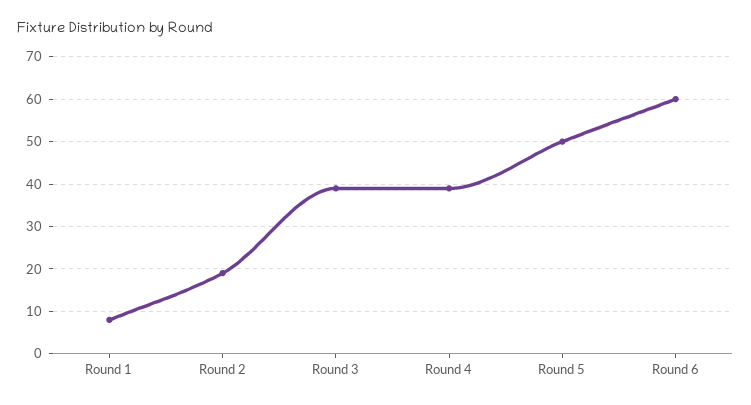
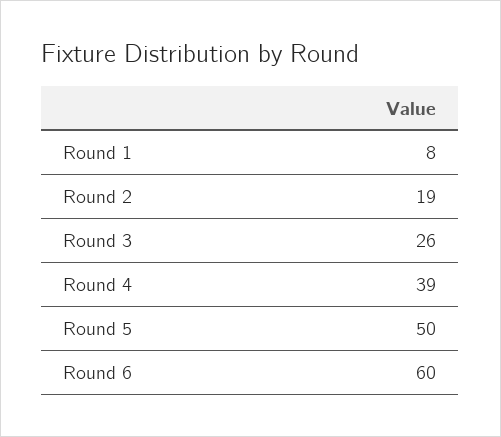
Round 3: 40 -> 26

